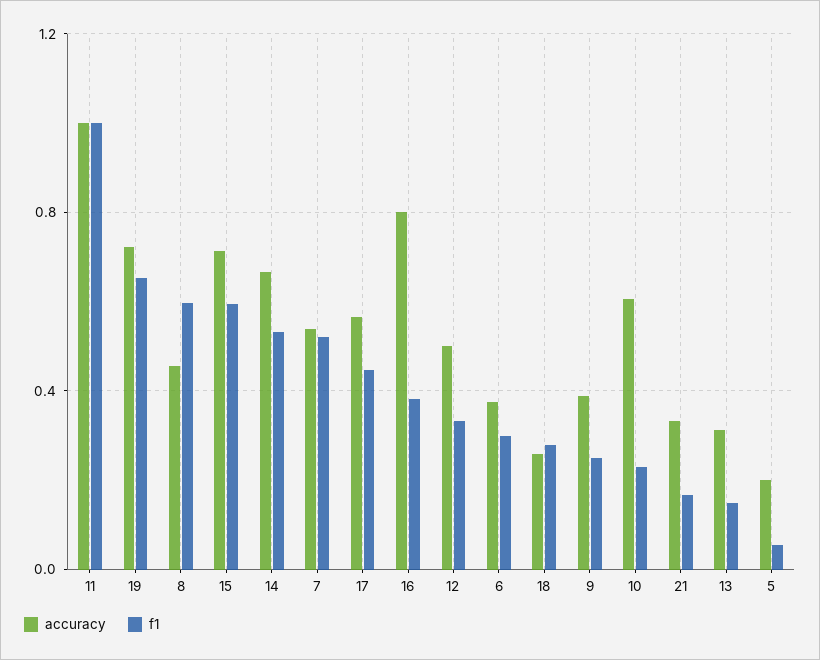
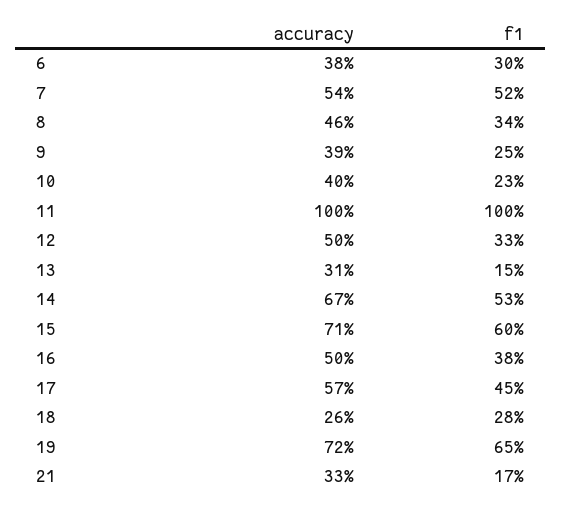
f1, 8: 0.6 -> 0.34
accuracy, 16: 0.8 -> 0.5
accuracy, 10: 0.6 -> 0.4
accuracy, 5: 0.2 -> none
f1, 5: 0.05 -> none

